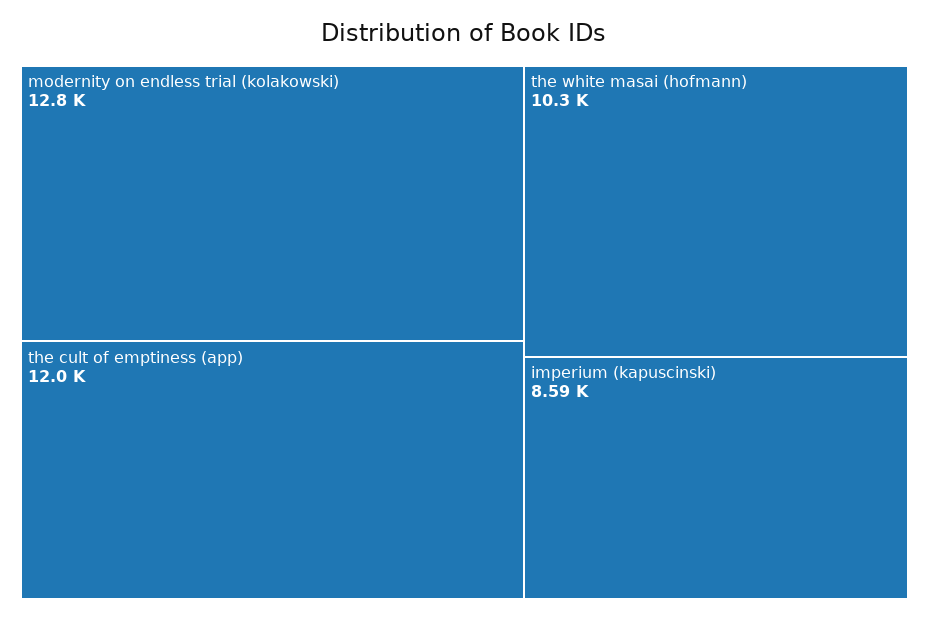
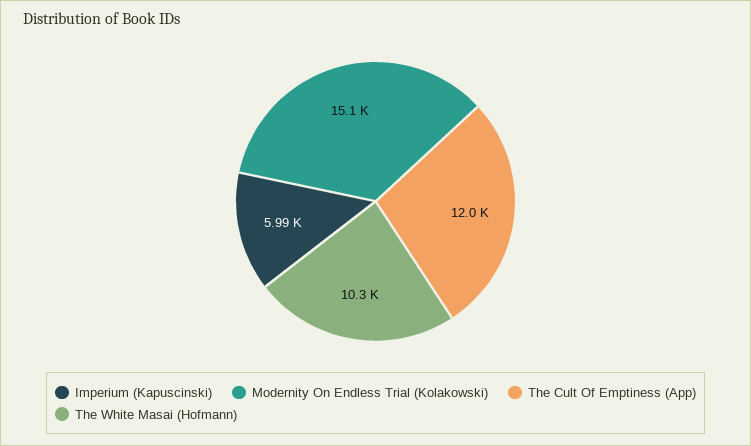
modernity on endless trial (kolakowski): 12800 -> 15100
imperium (kapuscinski): 8590 -> 5990

